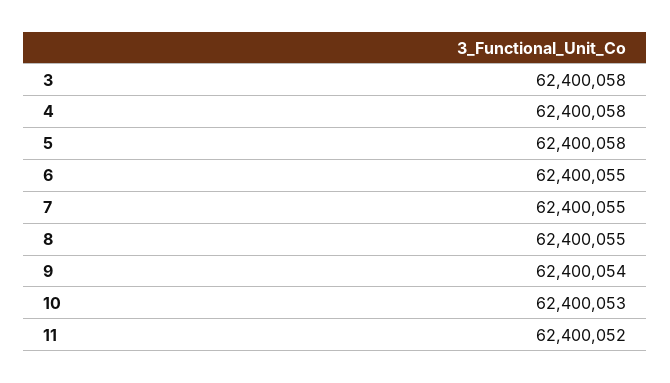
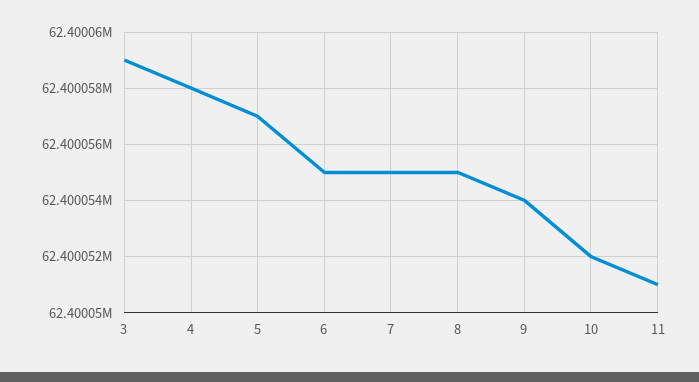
3: 62400058 -> 62400059
5: 62400058 -> 62400057
10: 62400053 -> 62400052
11: 62400052 -> 62400051

